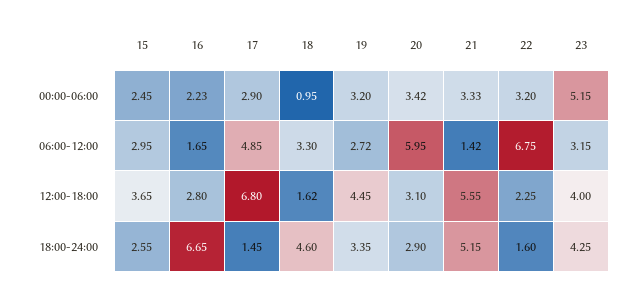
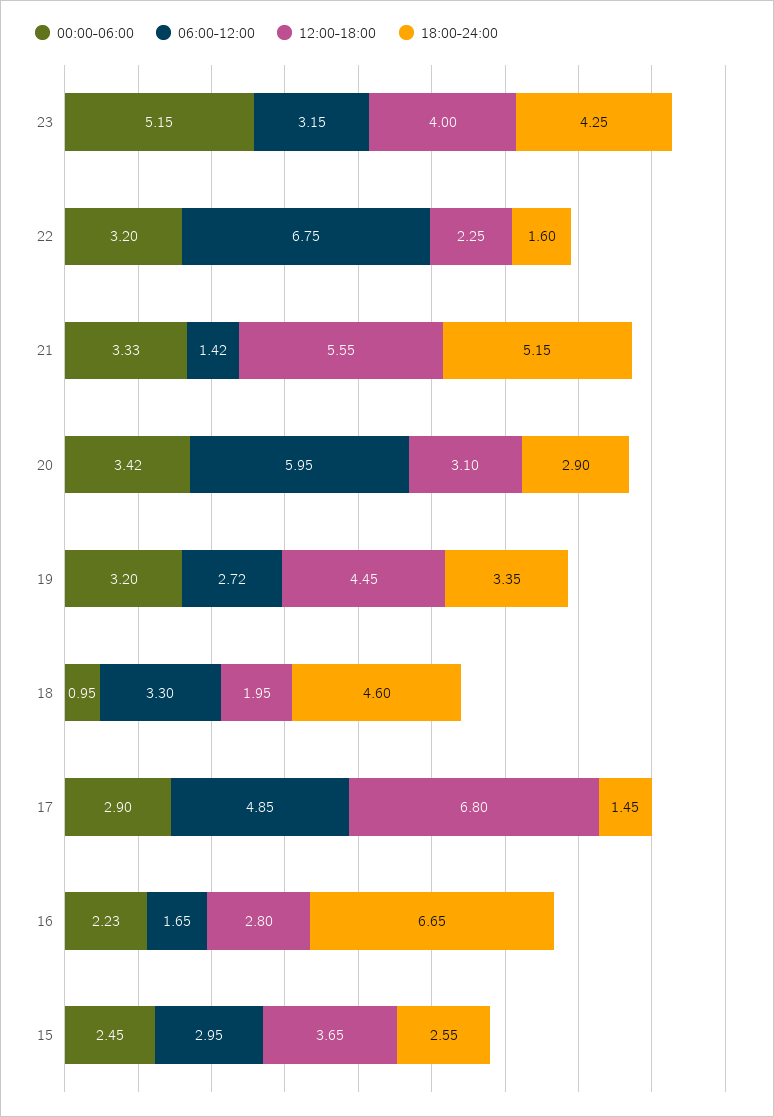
12:00-18:00, 18: 1.62 -> 1.95

